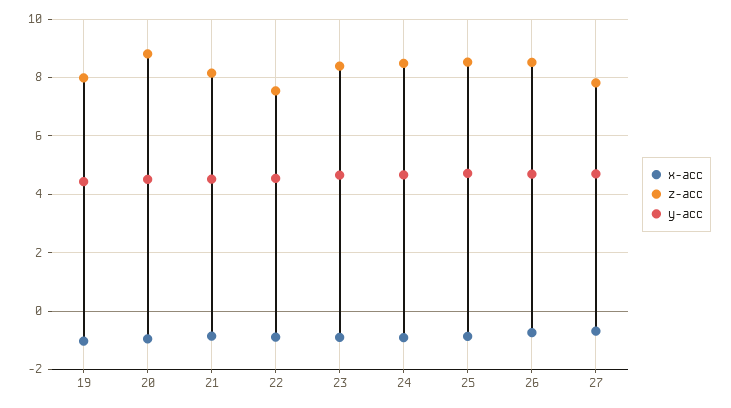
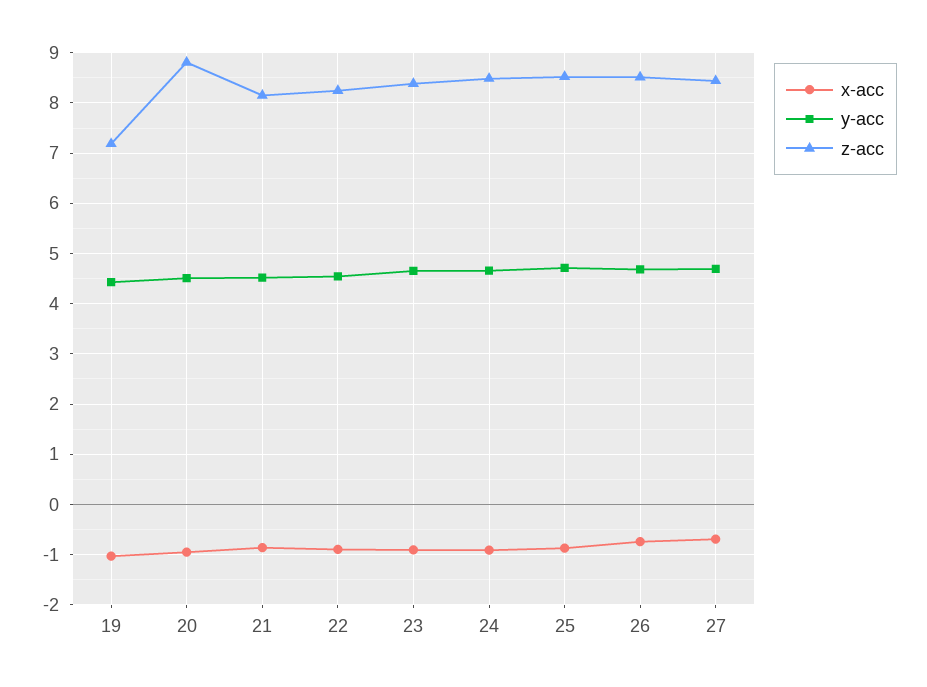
z-acc, 19: 8 -> 7.2
z-acc, 22: 7.5 -> 8.2
z-acc, 27: 7.75 -> 8.4

